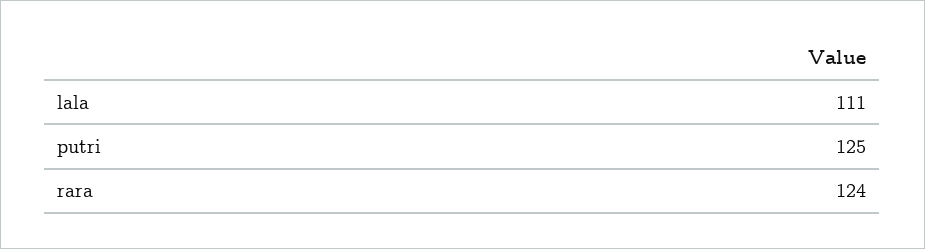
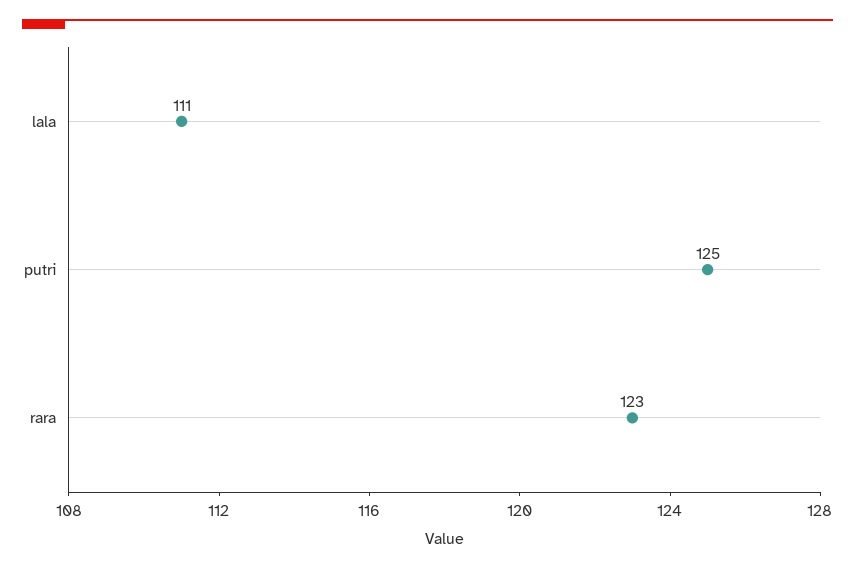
rara: 124 -> 123

